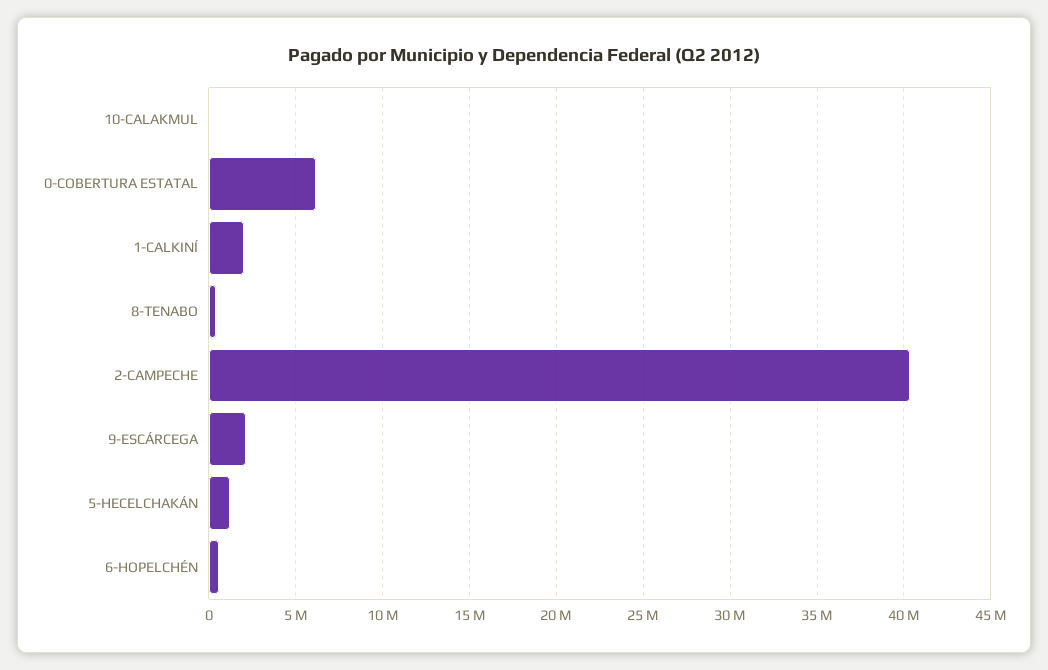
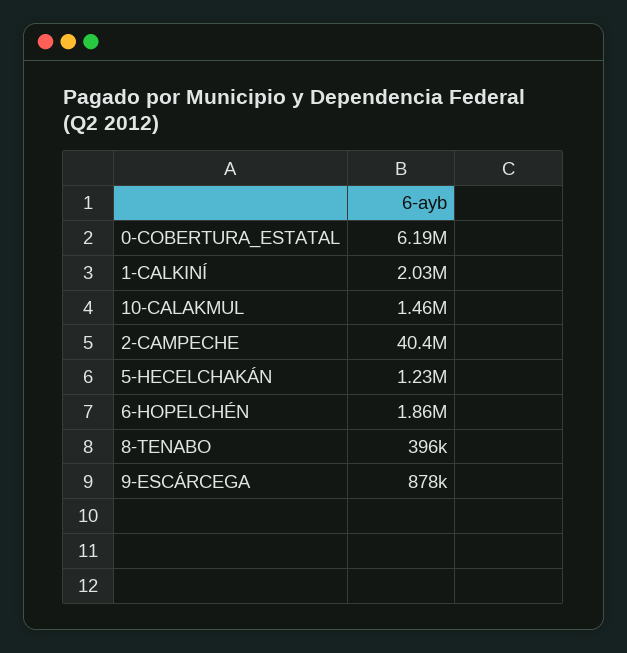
10-CALAKMUL: 0 -> 1460000
9-ESCÁRCEGA: 2000000 -> 878000
6-HOPELCHÉN: 500000 -> 1860000

